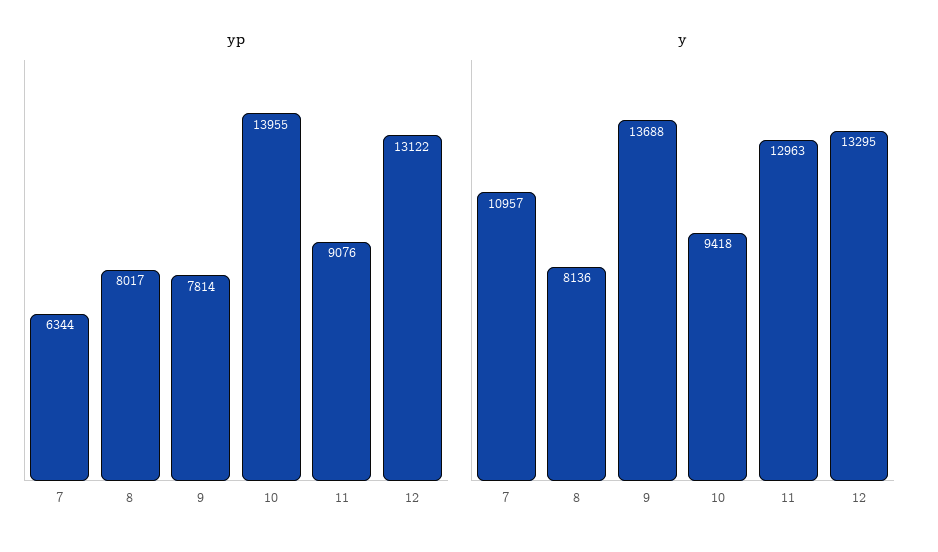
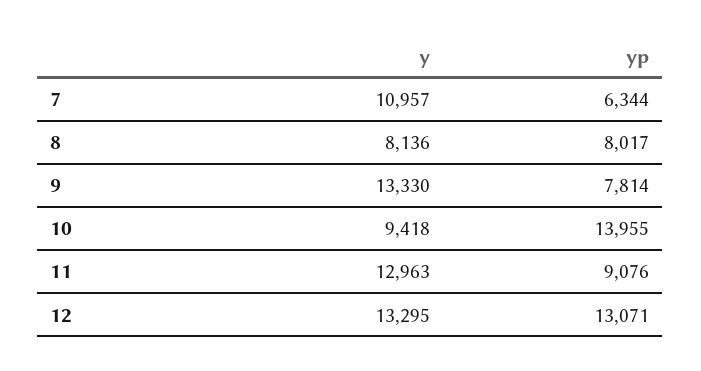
yp, 12: 13122 -> 13071
y, 9: 13688 -> 13330

